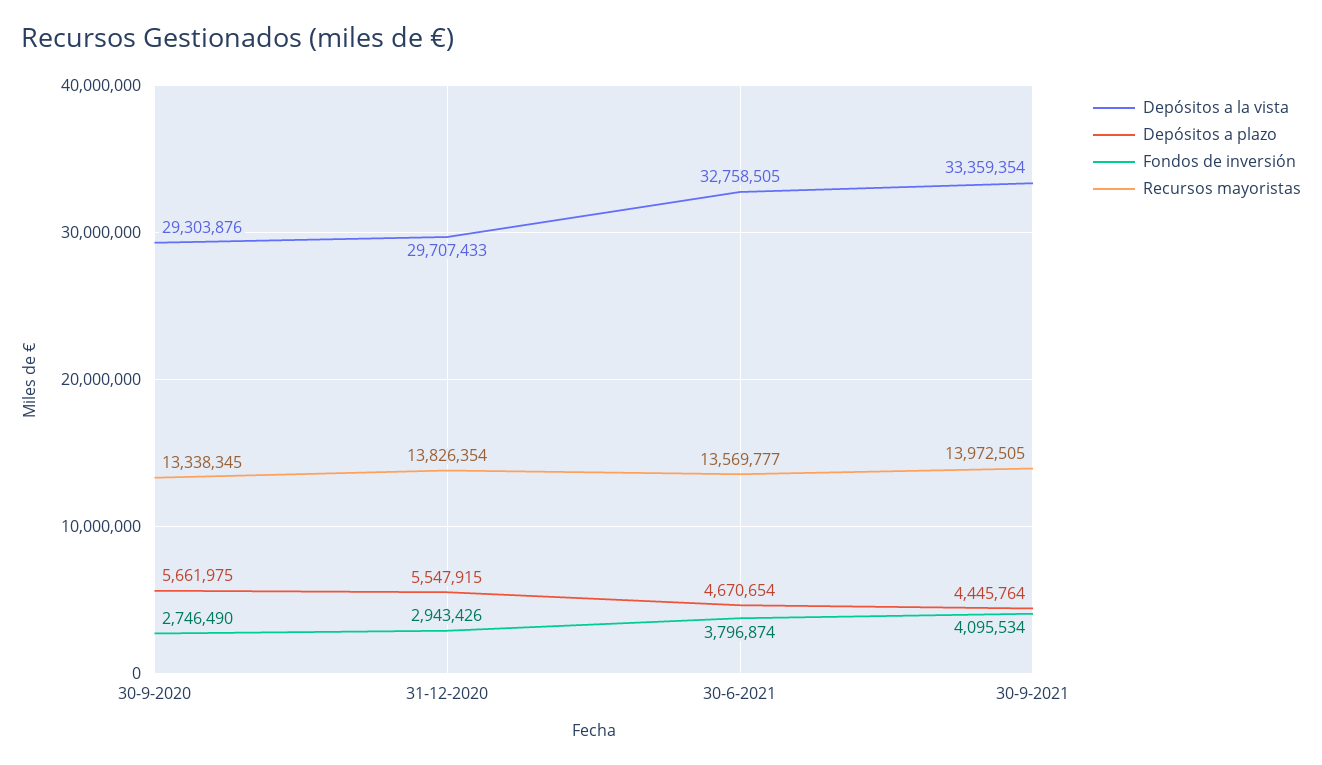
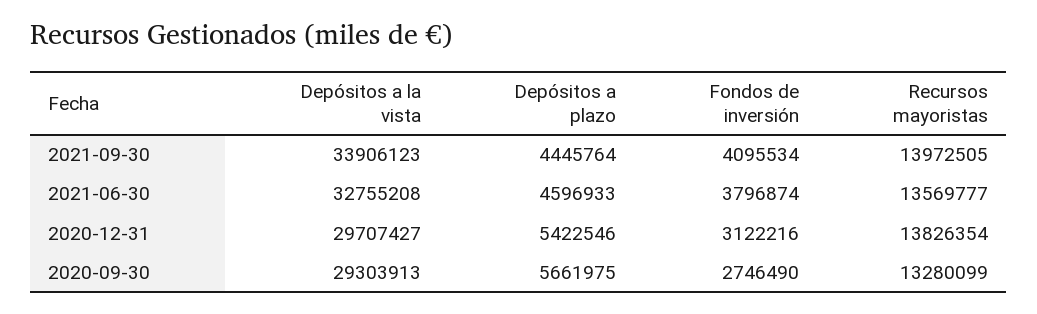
Depósitos a la vista, 30-9-2020: 29303876 -> 29303913
Recursos mayoristas, 30-9-2020: 13338345 -> 13280099
Depósitos a la vista, 31-12-2020: 29707433 -> 29707427
Depósitos a plazo, 31-12-2020: 5547915 -> 5422546
Fondos de inversión, 31-12-2020: 2943426 -> 3122216
Depósitos a la vista, 30-6-2021: 32758505 -> 32755208
Depósitos a plazo, 30-6-2021: 4670654 -> 4596933
Depósitos a la vista, 30-9-2021: 33359354 -> 33906123

